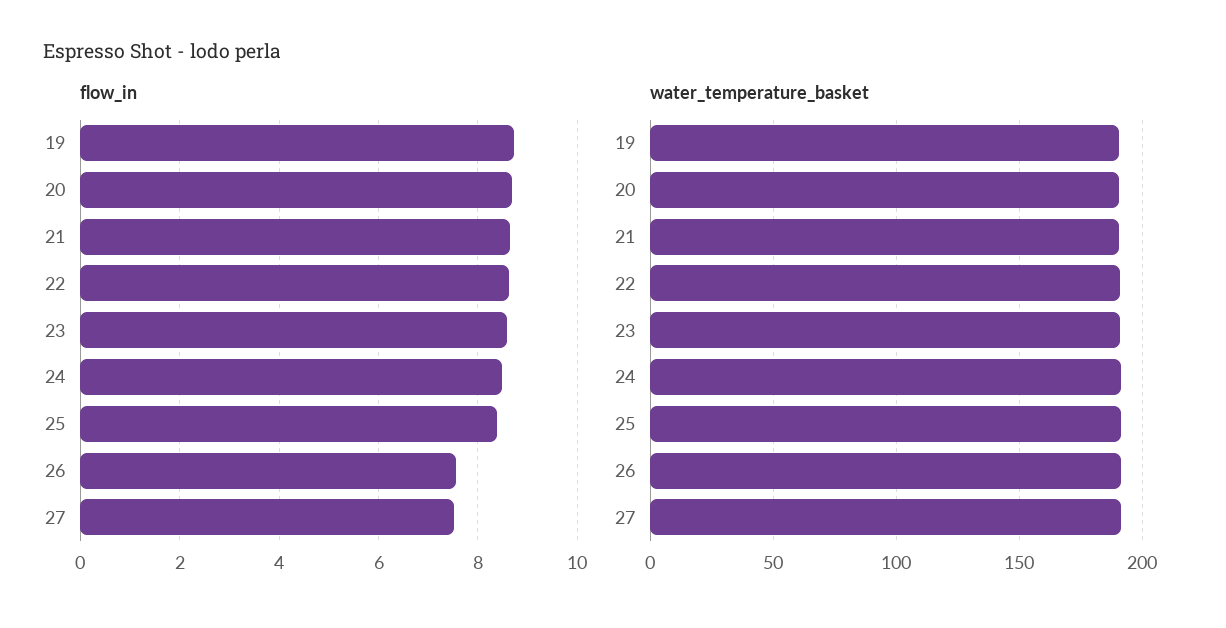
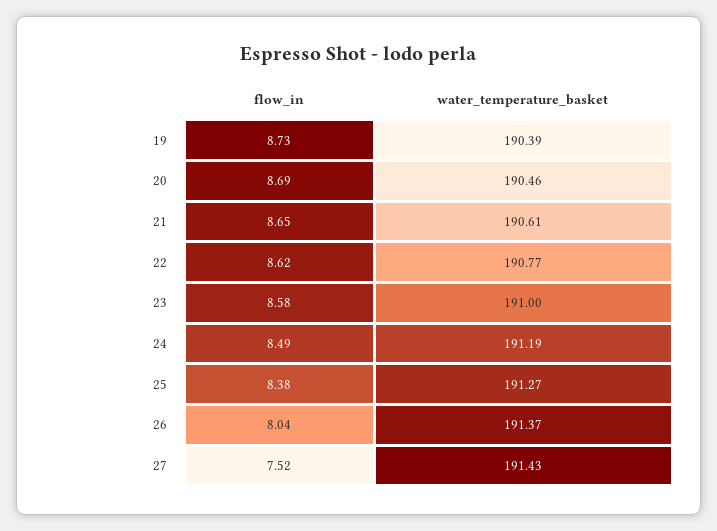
flow_in, 26: 7.6 -> 8.04

